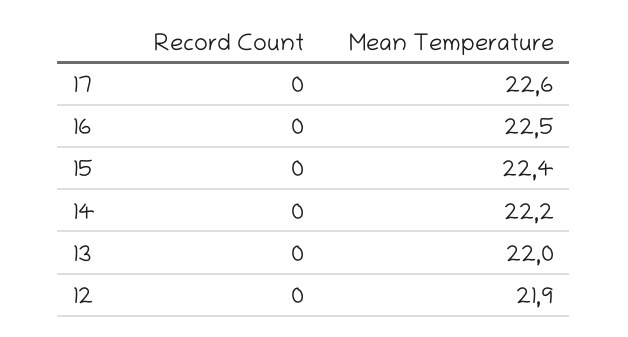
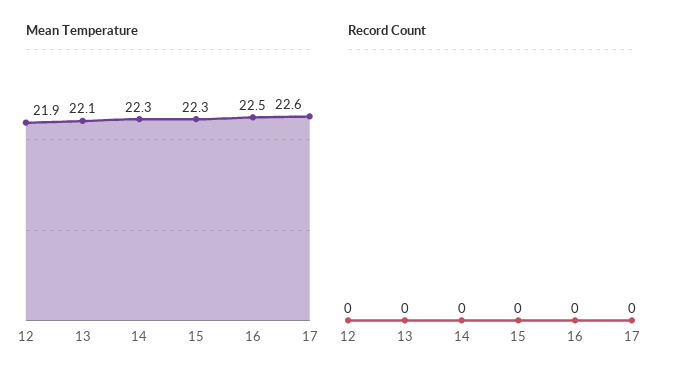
Mean Temperature, 15: 22.4 -> 22.3
Mean Temperature, 14: 22.2 -> 22.3
Mean Temperature, 13: 22 -> 22.1

